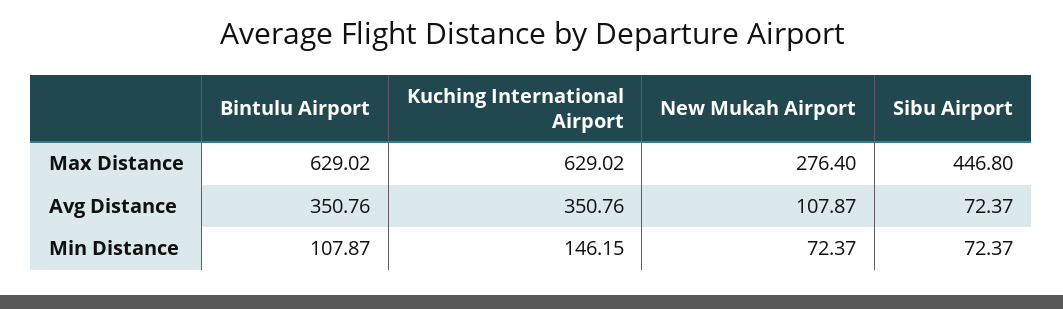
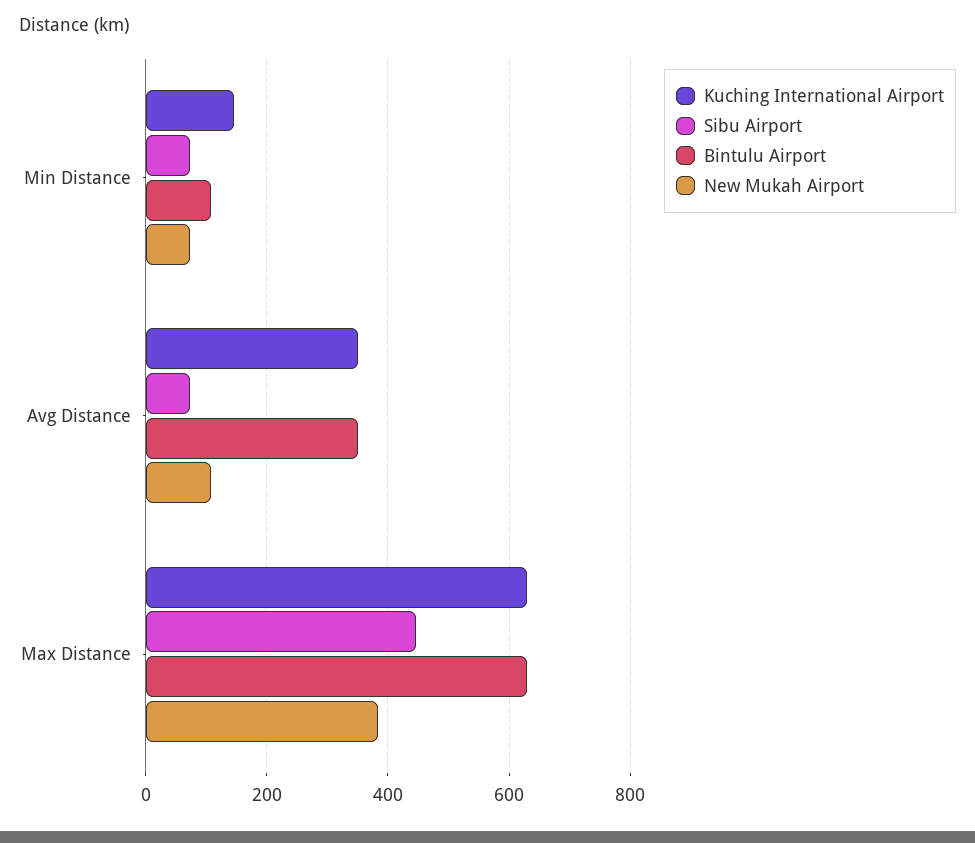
New Mukah Airport, Max Distance: 276.4 -> 380

